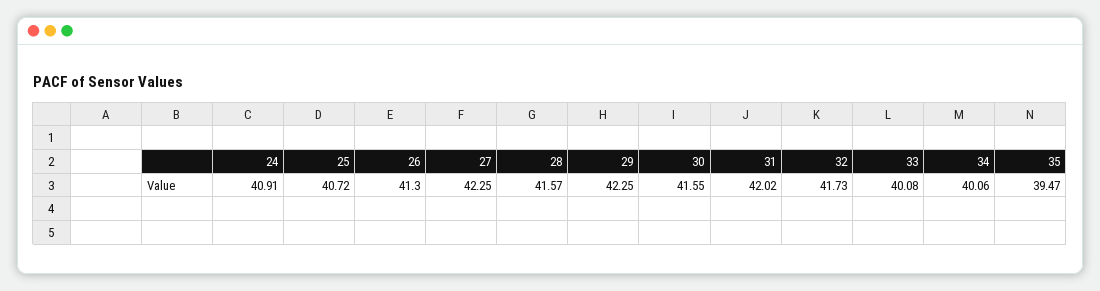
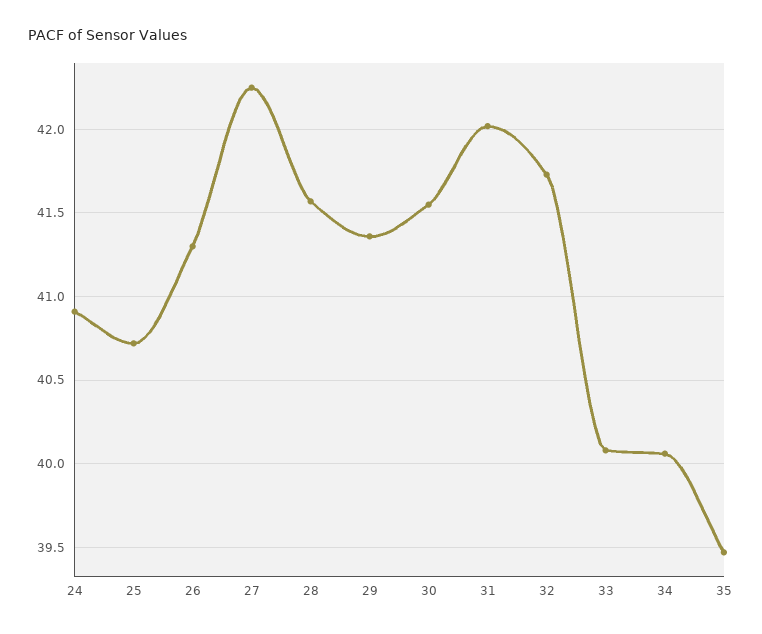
29: 42.25 -> 41.35

